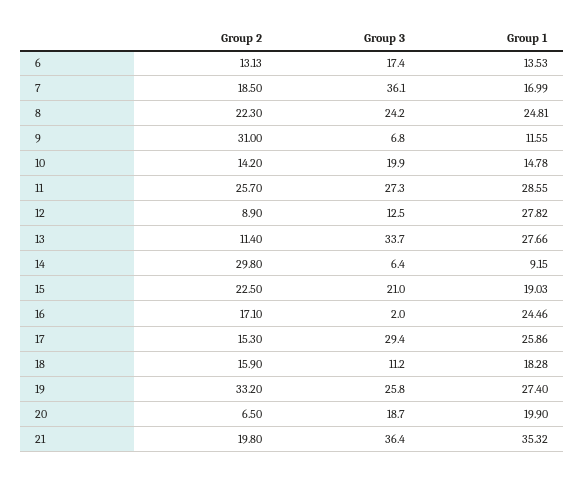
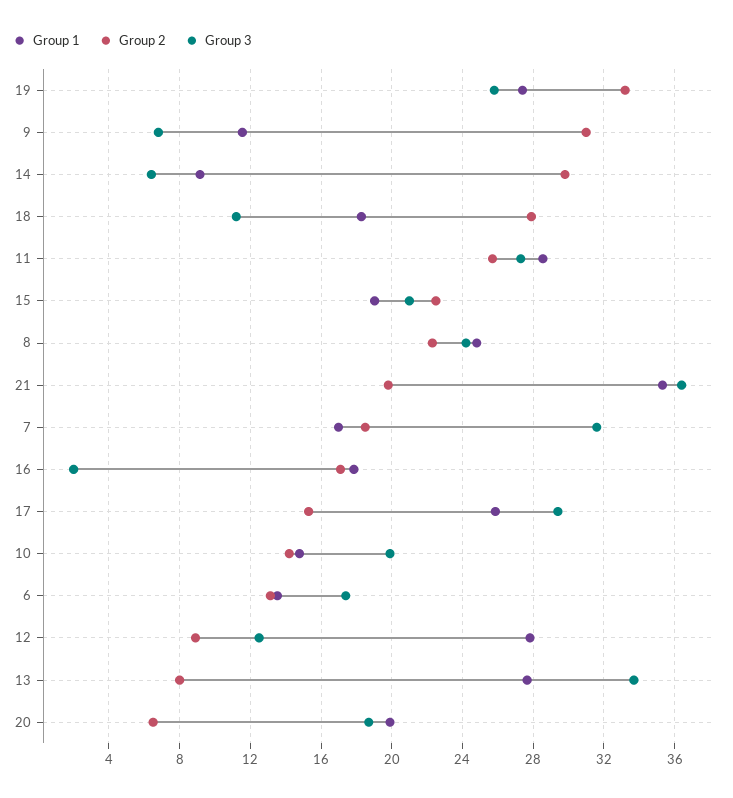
Group 3, 7: 36.1 -> 31.5
Group 2, 13: 11.4 -> 8
Group 1, 16: 24.46 -> 18
Group 2, 18: 15.9 -> 28

